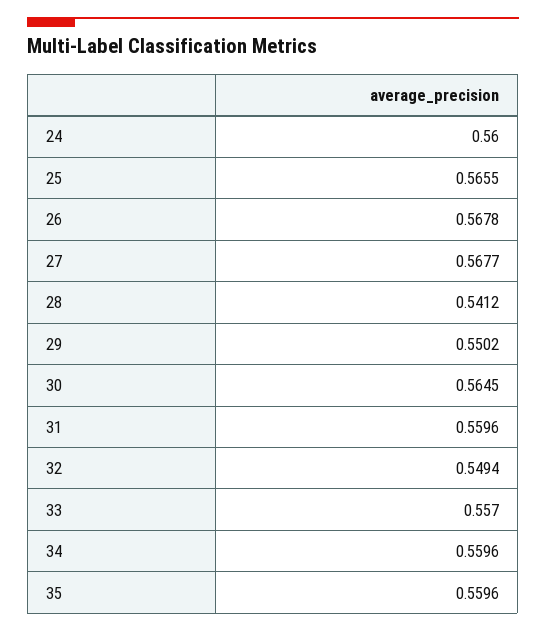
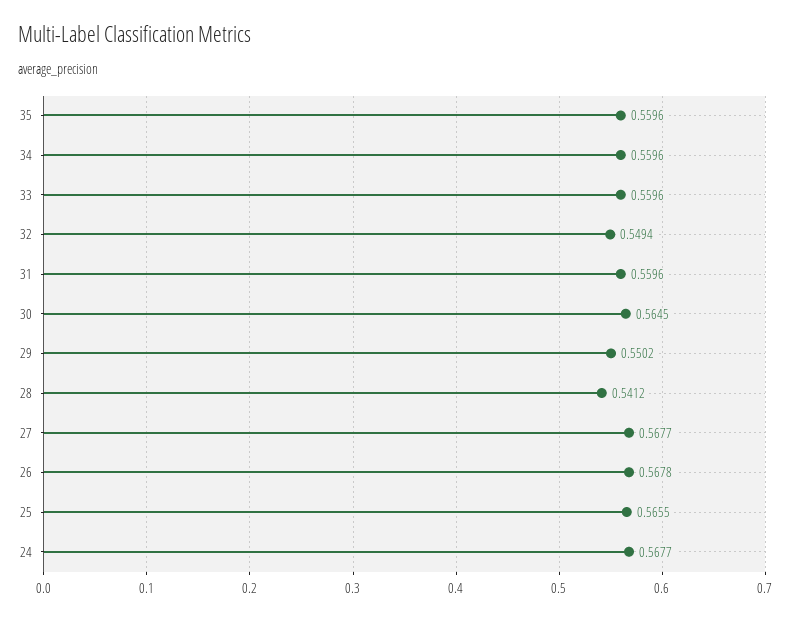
24: 0.56 -> 0.5677
33: 0.557 -> 0.5596

